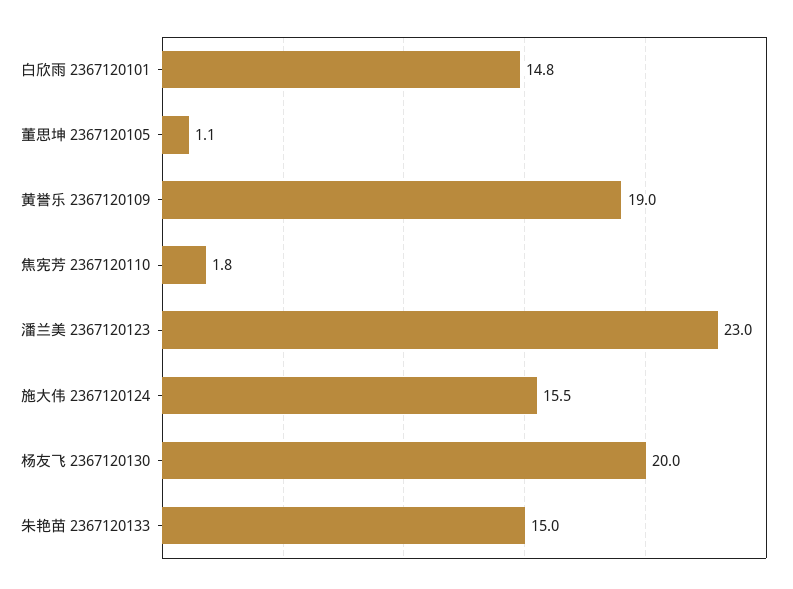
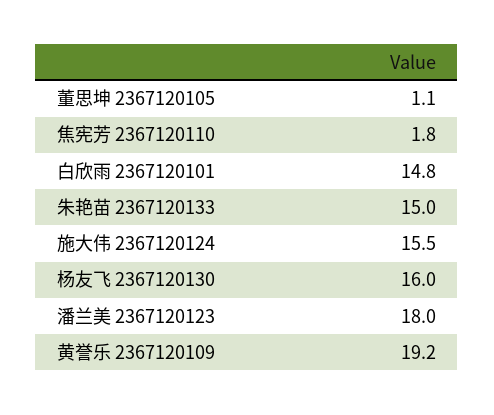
黄誉乐 2367120109: 19 -> 19.2
潘兰美 2367120123: 23 -> 18
杨友飞 2367120130: 20 -> 16

